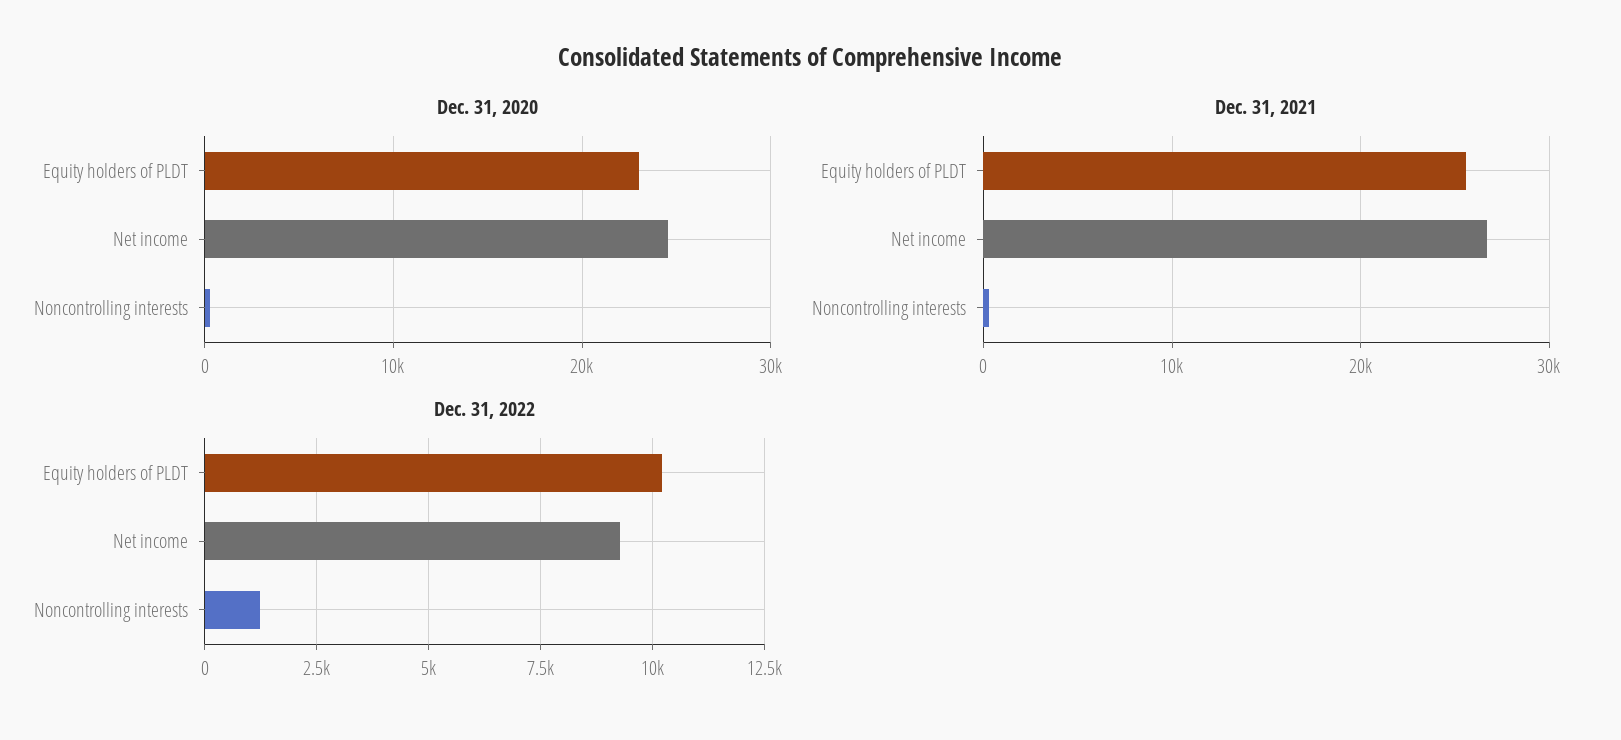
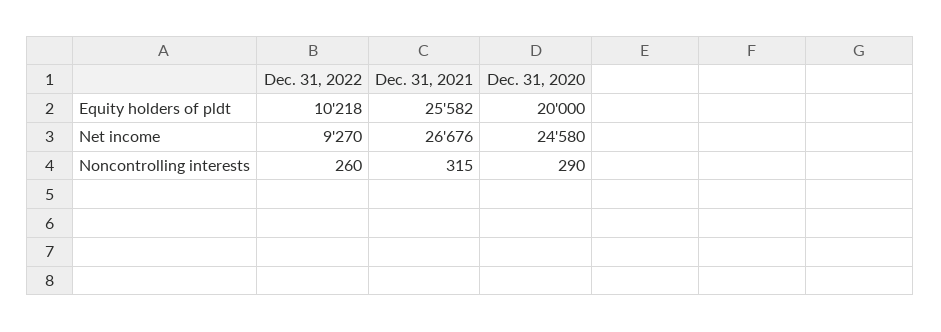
Dec. 31, 2020, Equity holders of PLDT: 23000 -> 20000
Dec. 31, 2022, Noncontrolling interests: 1250 -> 260

